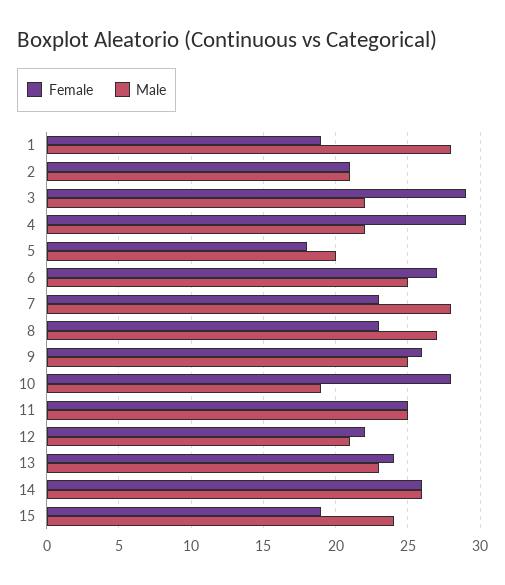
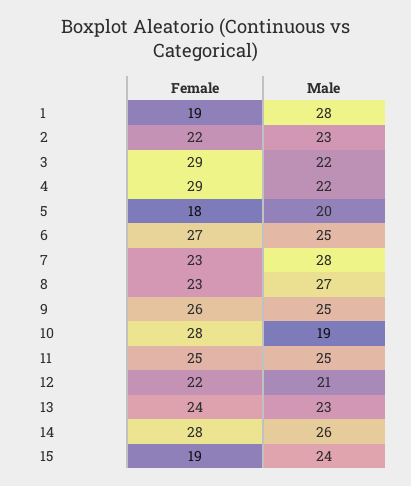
Female, 2: 21 -> 22
Male, 2: 21 -> 23
Female, 14: 26 -> 28

